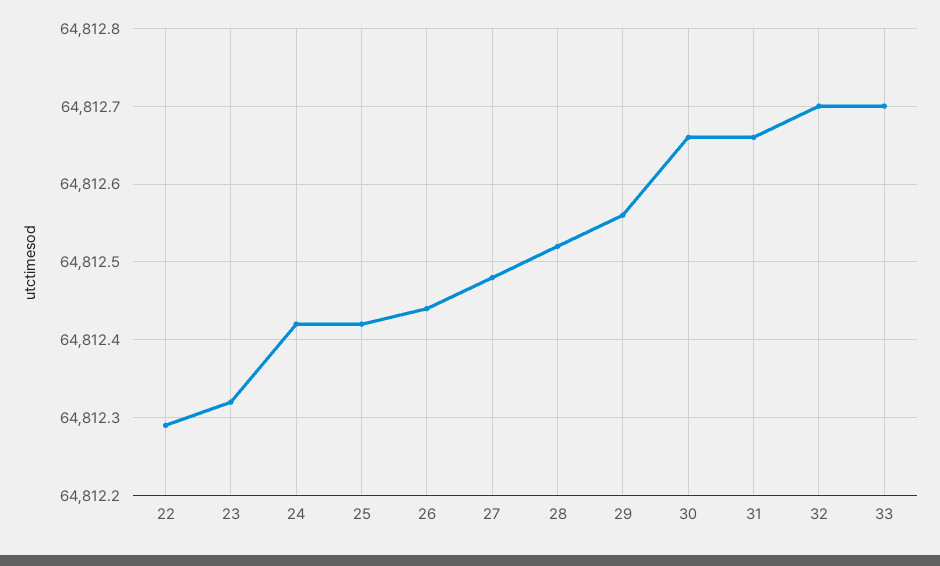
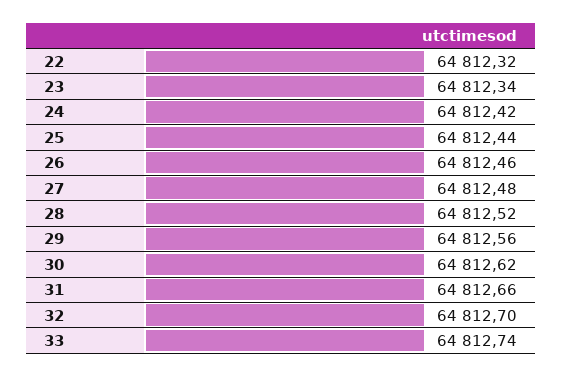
22: 64812.29 -> 64812.32
23: 64812.32 -> 64812.34
25: 64812.42 -> 64812.44
26: 64812.44 -> 64812.46
30: 64812.66 -> 64812.62
33: 64812.7 -> 64812.74

